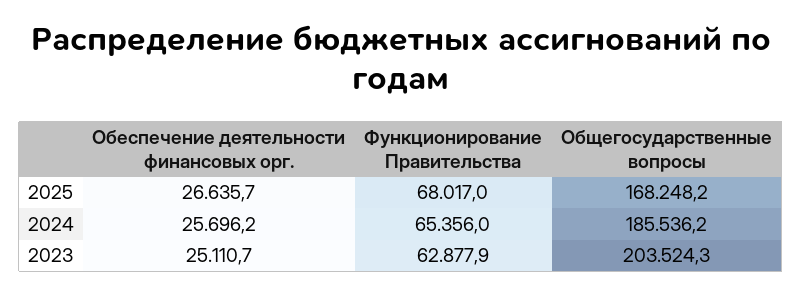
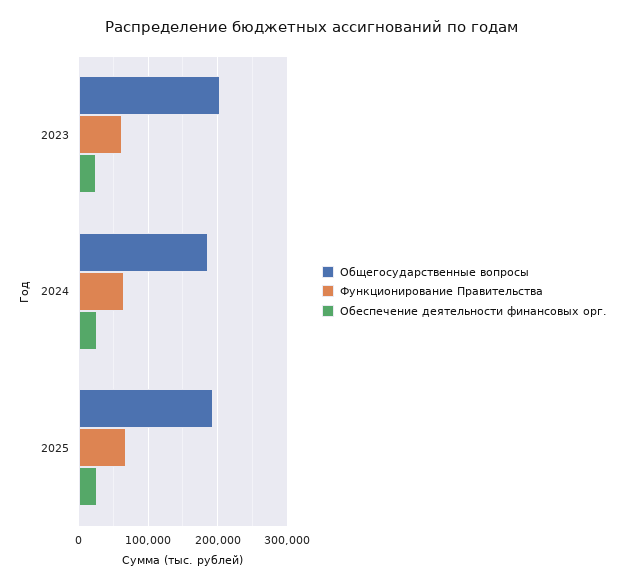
Общегосударственные вопросы, 2025: 168248.2 -> 190000

